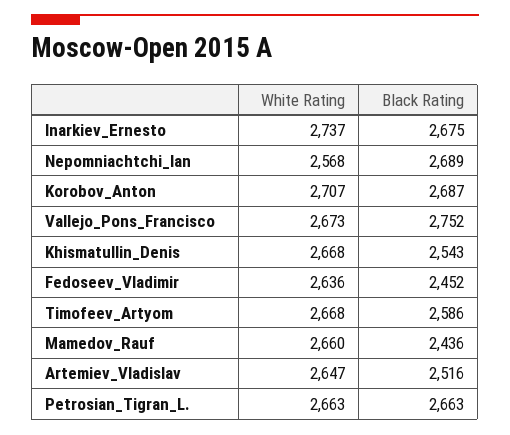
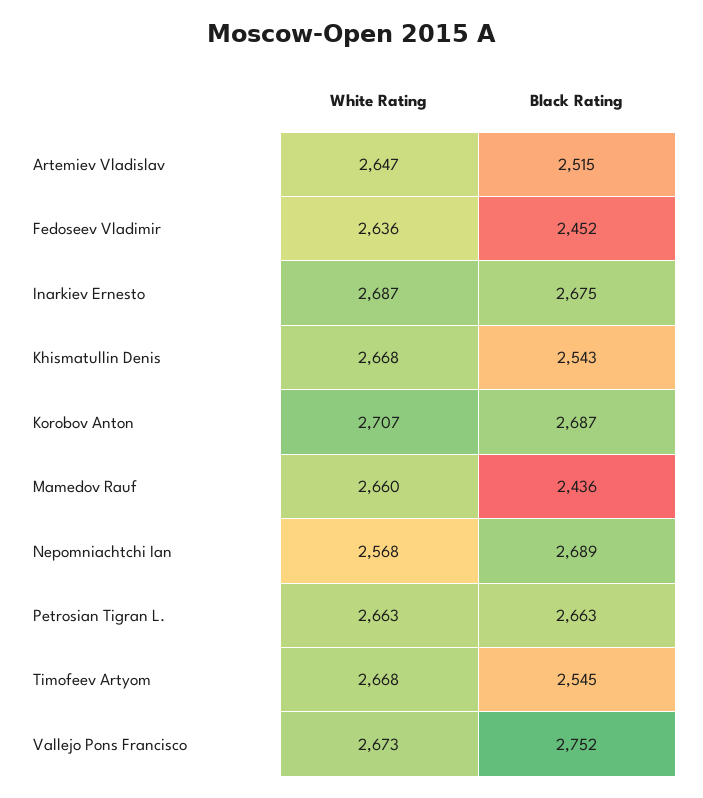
White Rating, Inarkiev_Ernesto: 2737 -> 2687
Black Rating, Timofeev_Artyom: 2586 -> 2545
Black Rating, Artemiev_Vladislav: 2516 -> 2515

